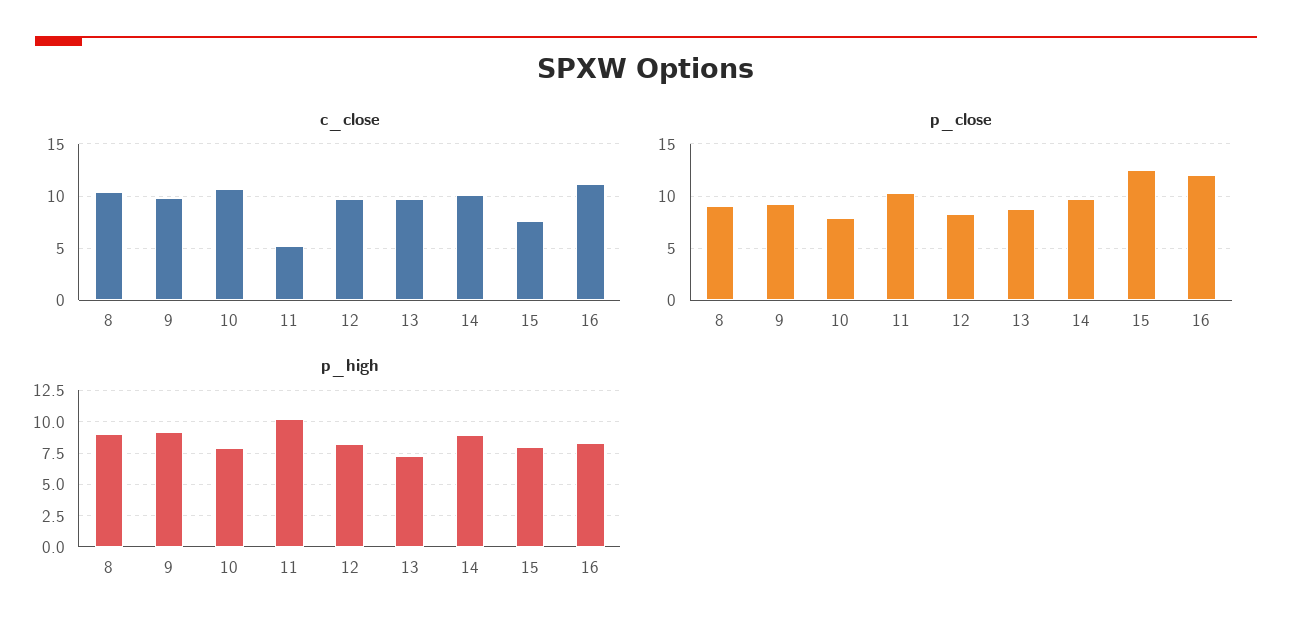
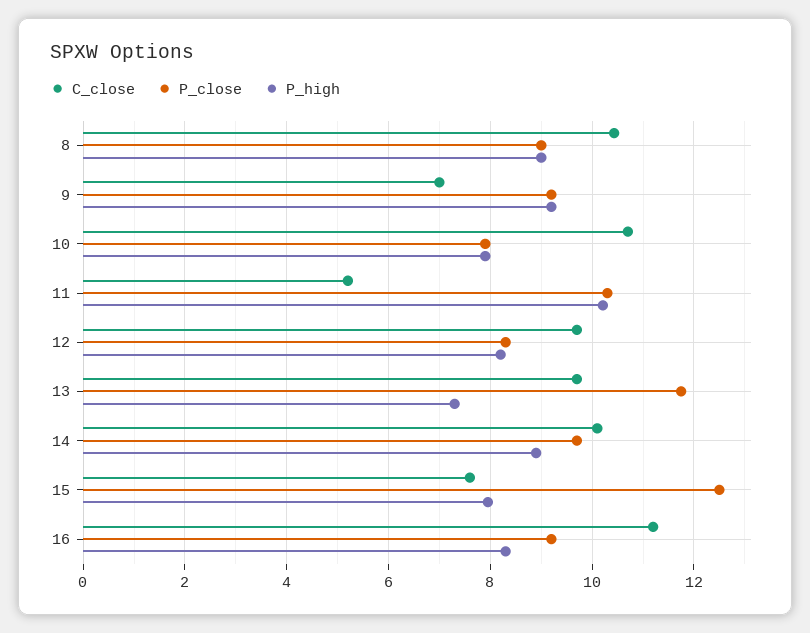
c_close, 9: 10 -> 7
p_close, 13: 9 -> 11.8
p_close, 16: 12 -> 9.2

